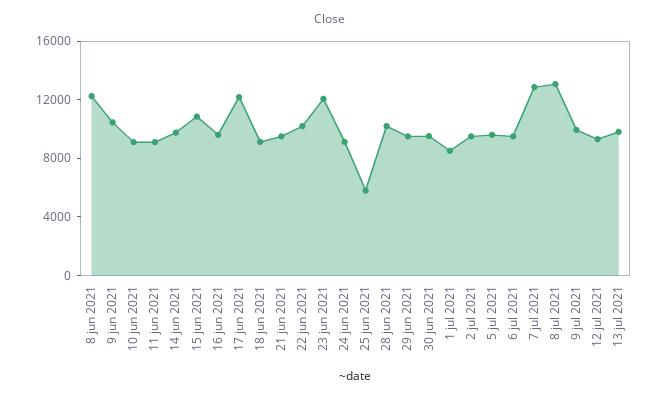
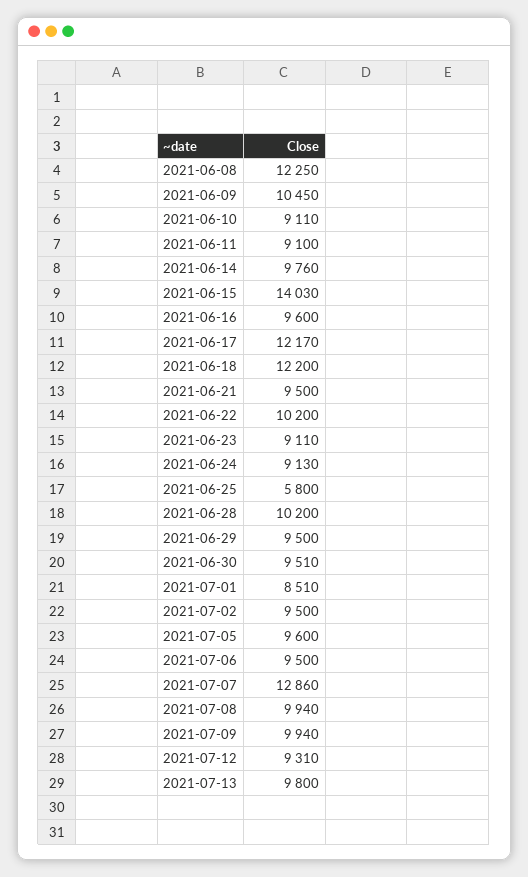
15 jun 2021: 11000 -> 14030
18 jun 2021: 9000 -> 12200
23 jun 2021: 12000 -> 9110
8 jul 2021: 13000 -> 9940

